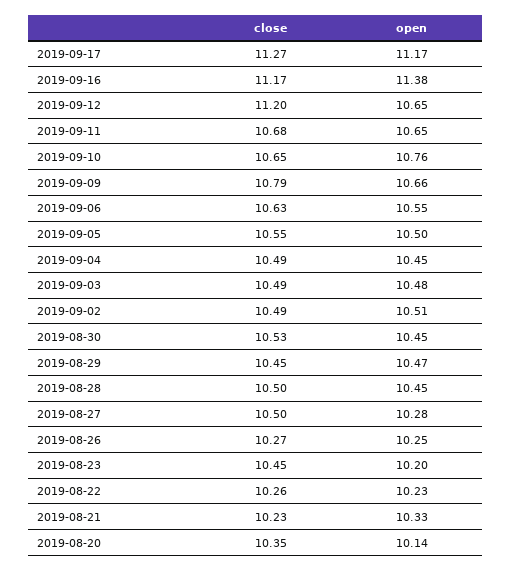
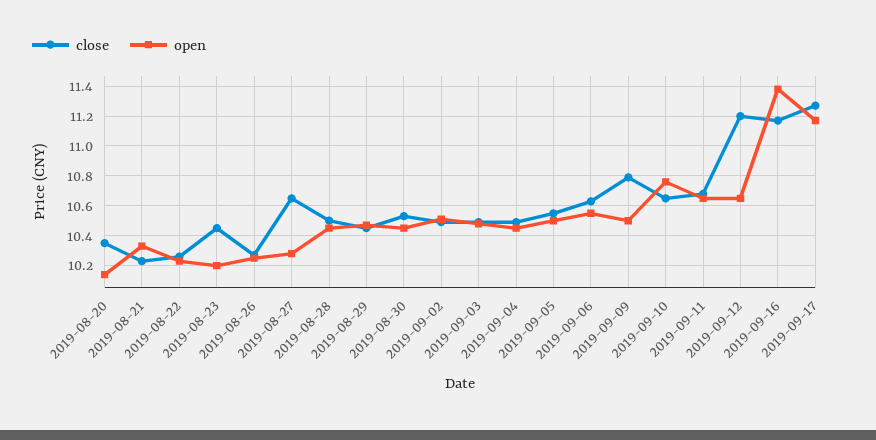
open, 2019-09-09: 10.66 -> 10.5
close, 2019-08-27: 10.5 -> 10.65

